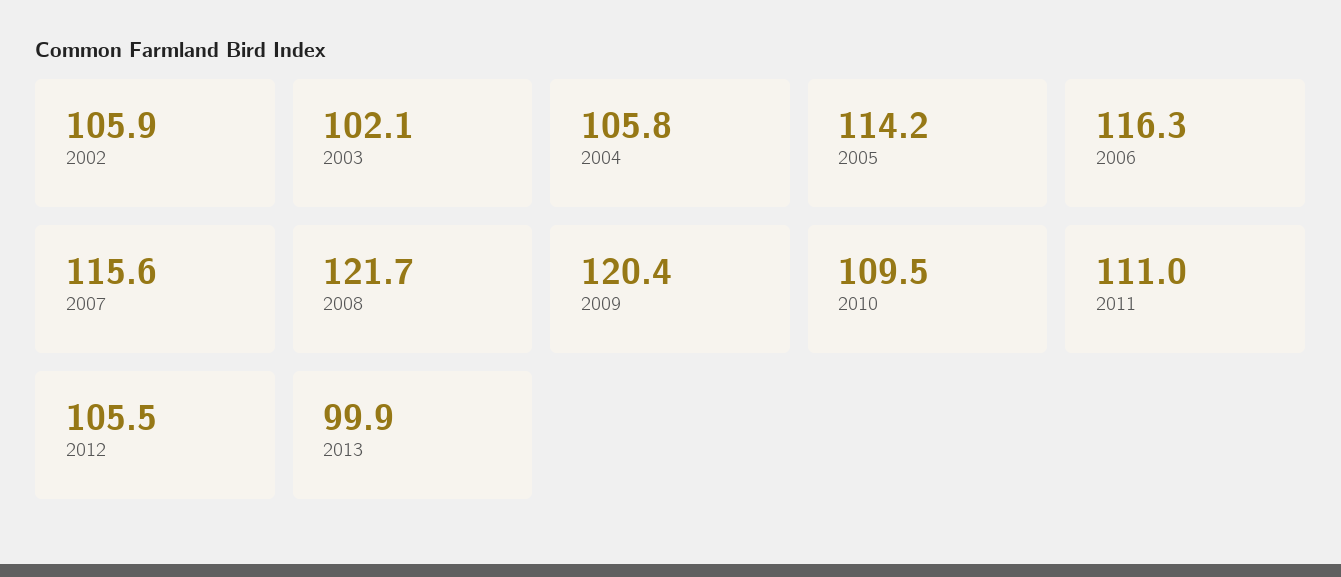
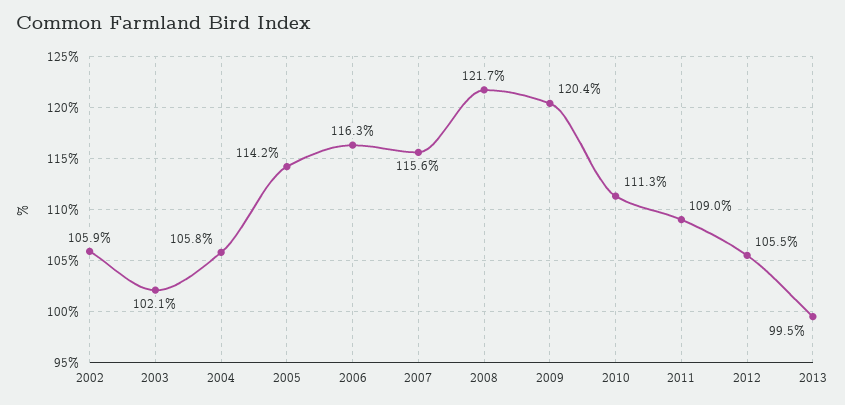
2010: 109.5 -> 111.3
2011: 111 -> 109
2013: 99.9 -> 99.5

